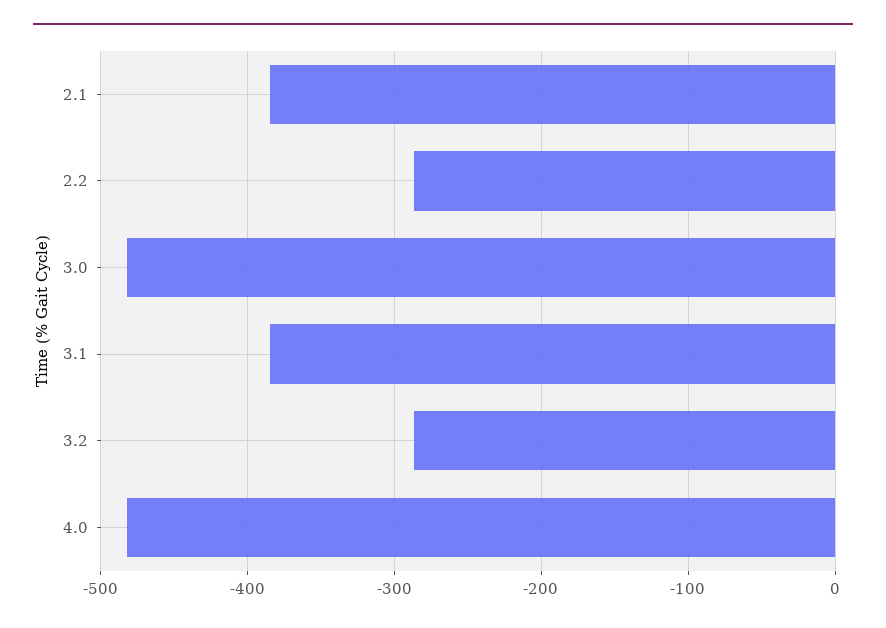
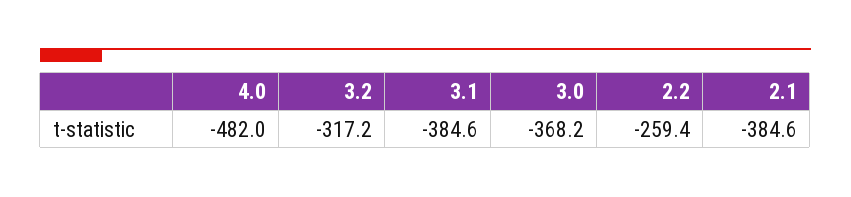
2.2: -290 -> -259.4
3.0: -480 -> -368.2
3.2: -290 -> -317.2

